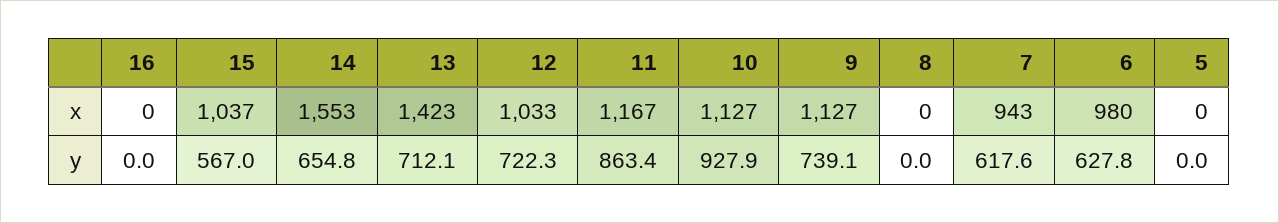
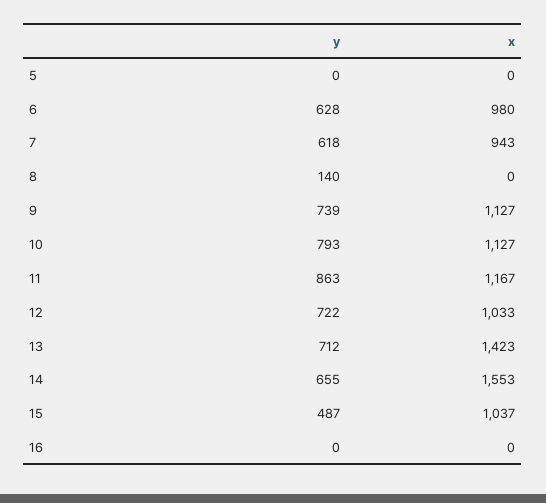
15, y: 567 -> 487
10, y: 927.9 -> 793
8, y: 0 -> 140

